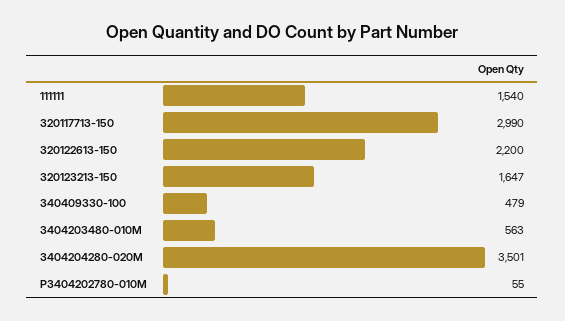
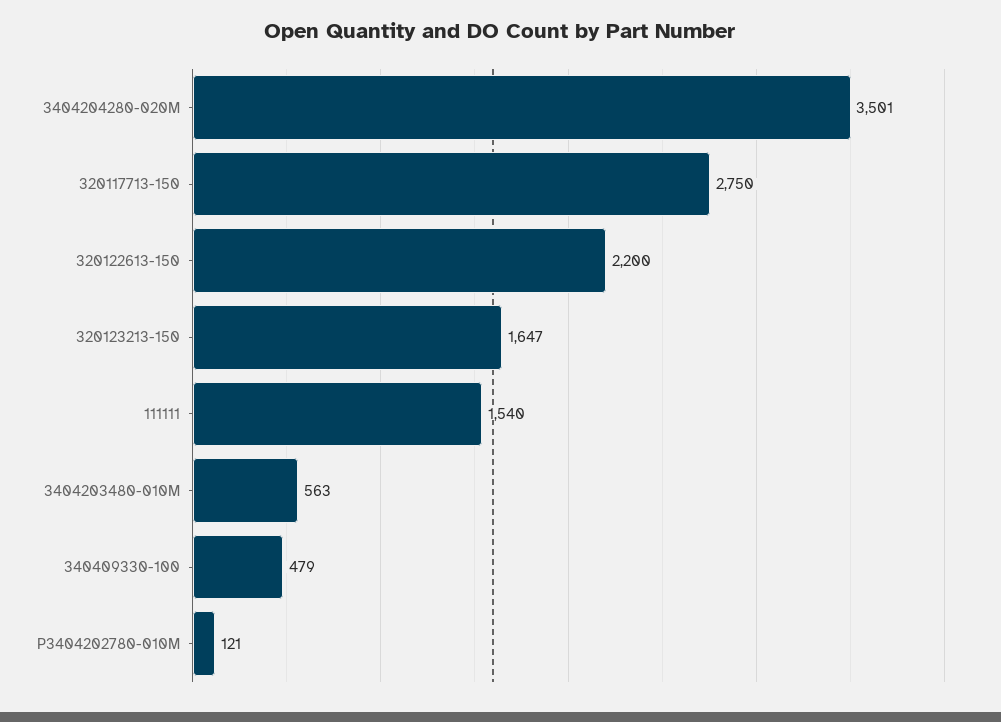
320117713-150: 2990 -> 2750
P3404202780-010M: 55 -> 121

